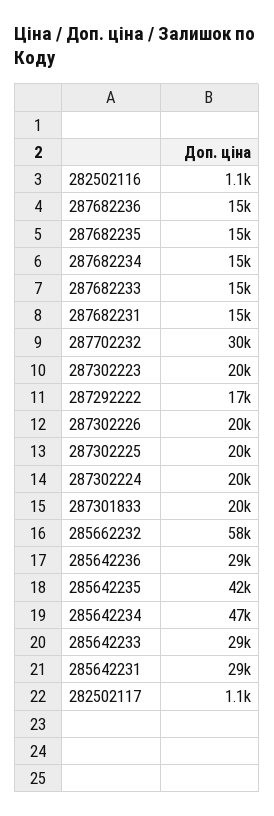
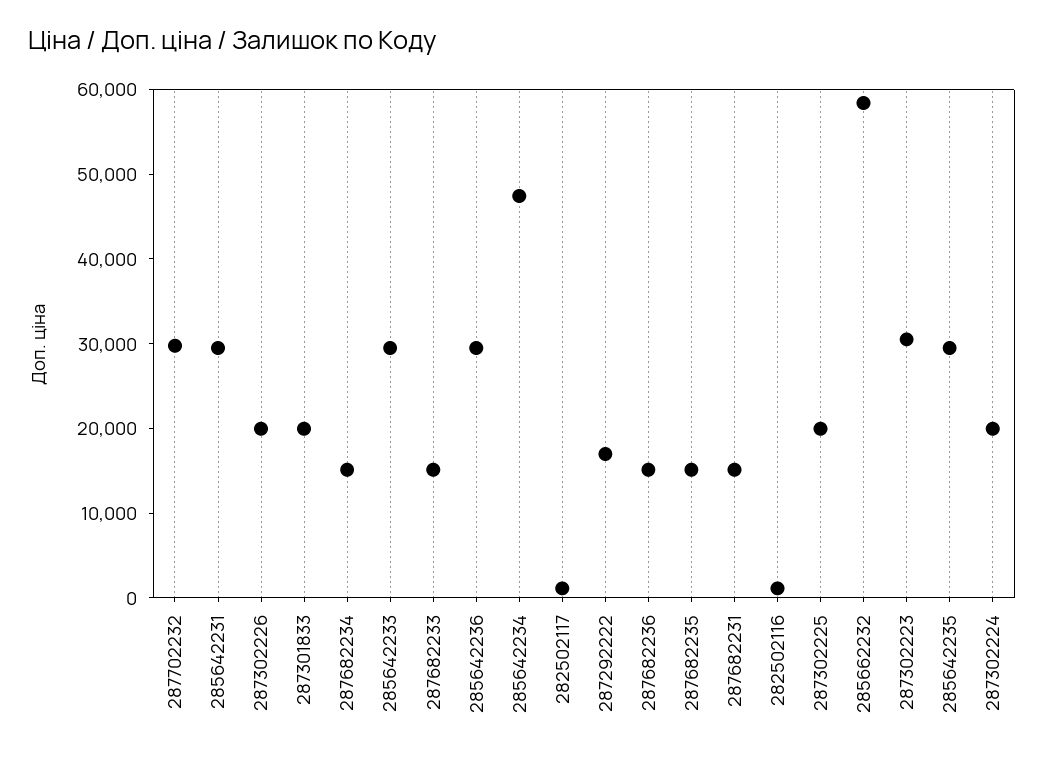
287302223: 20000 -> 30000
285642235: 42000 -> 30000

